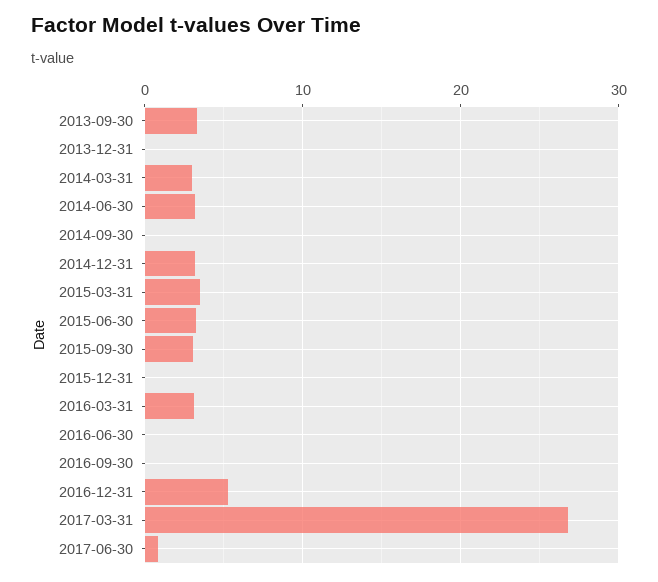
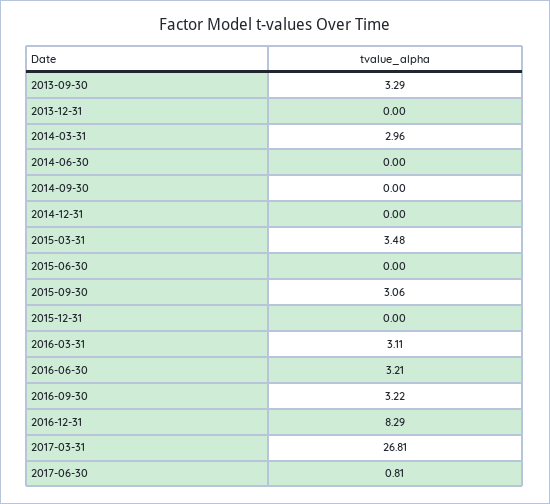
2014-06-30: 3 -> 0
2014-12-31: 3 -> 0
2015-06-30: 3 -> 0
2016-06-30: 0 -> 3.21
2016-09-30: 0 -> 3.22
2016-12-31: 5 -> 8.29

